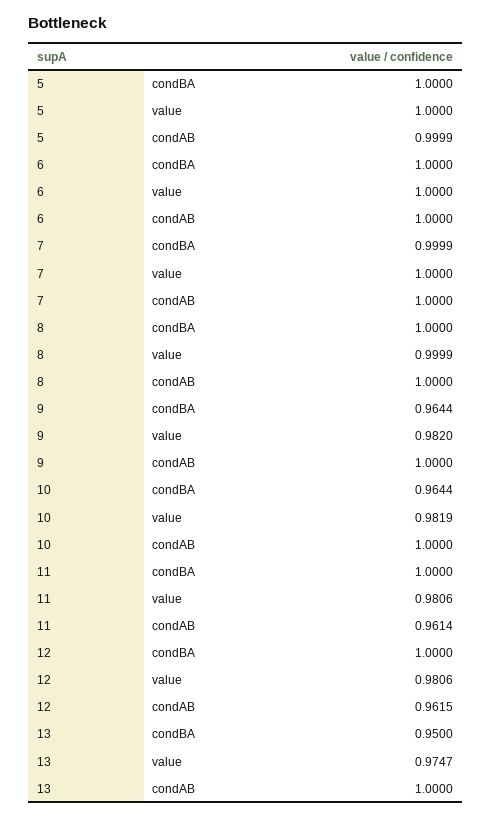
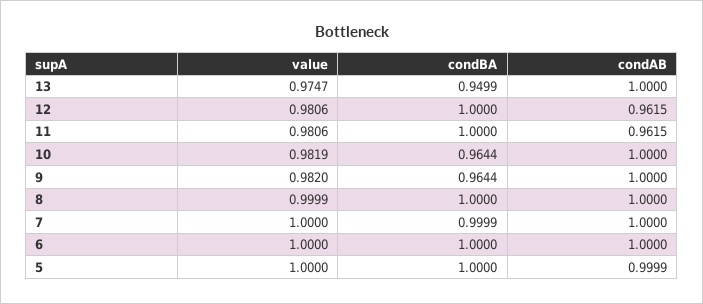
11, condAB: 0.9614 -> 0.9615
13, condBA: 0.95 -> 0.9499

